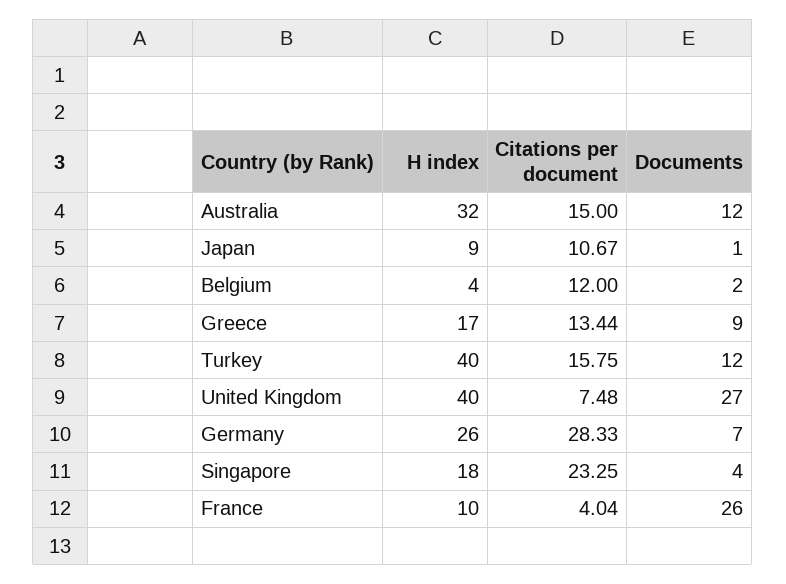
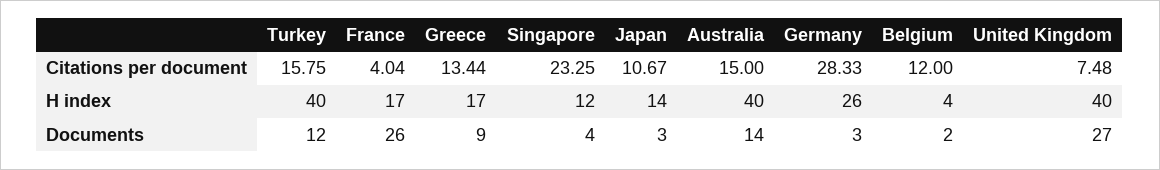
H index, Australia: 32 -> 40
Documents, Australia: 12 -> 14
H index, Japan: 9 -> 14
Documents, Japan: 1 -> 3
Documents, Germany: 7 -> 3
H index, Singapore: 18 -> 12
H index, France: 10 -> 17

